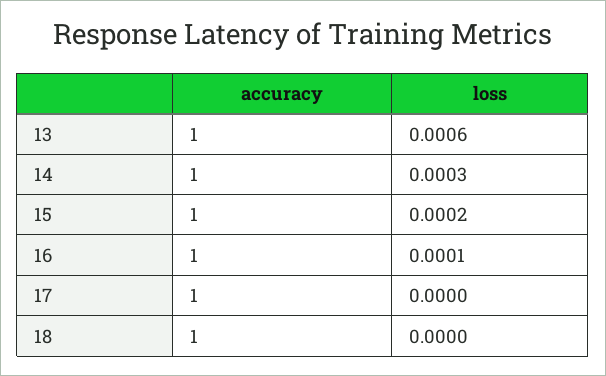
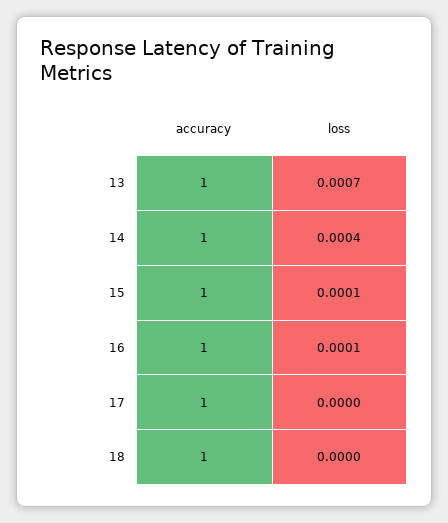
loss, 13: 0.0006 -> 0.0007
loss, 14: 0.0003 -> 0.0004
loss, 15: 0.0002 -> 0.0001

